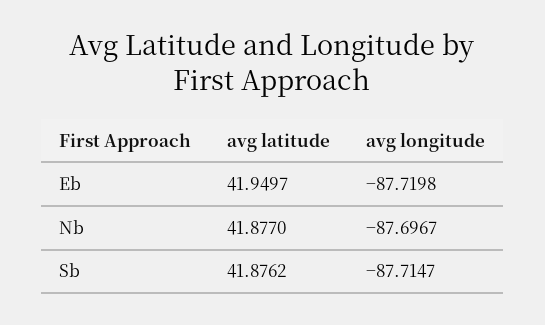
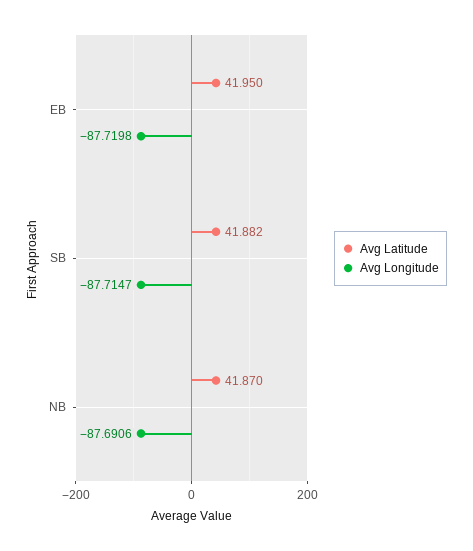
avg latitude, Nb: 41.877 -> 41.87
avg longitude, Nb: -87.6967 -> -87.6906
avg latitude, Sb: 41.8762 -> 41.882

